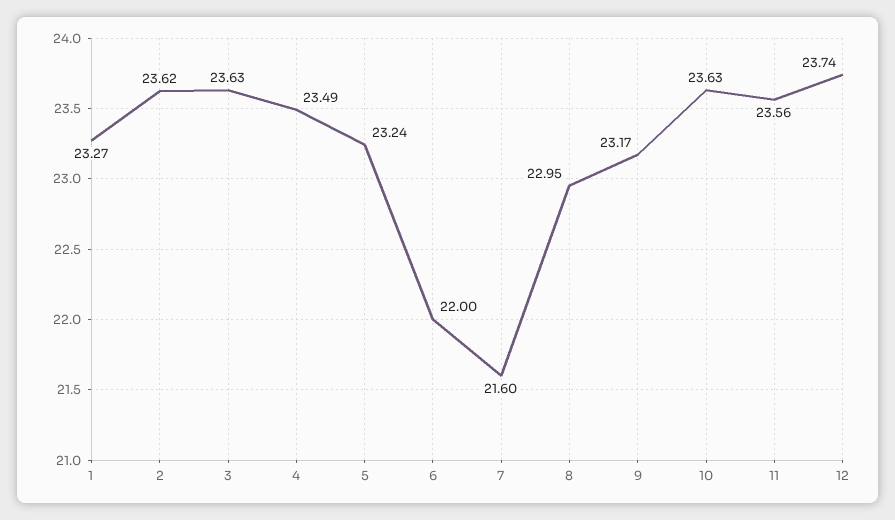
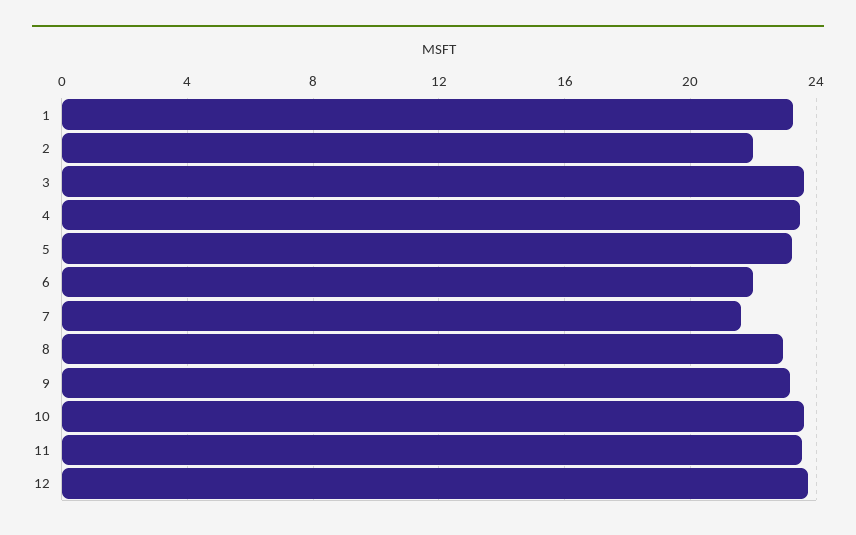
2: 23.62 -> 22

